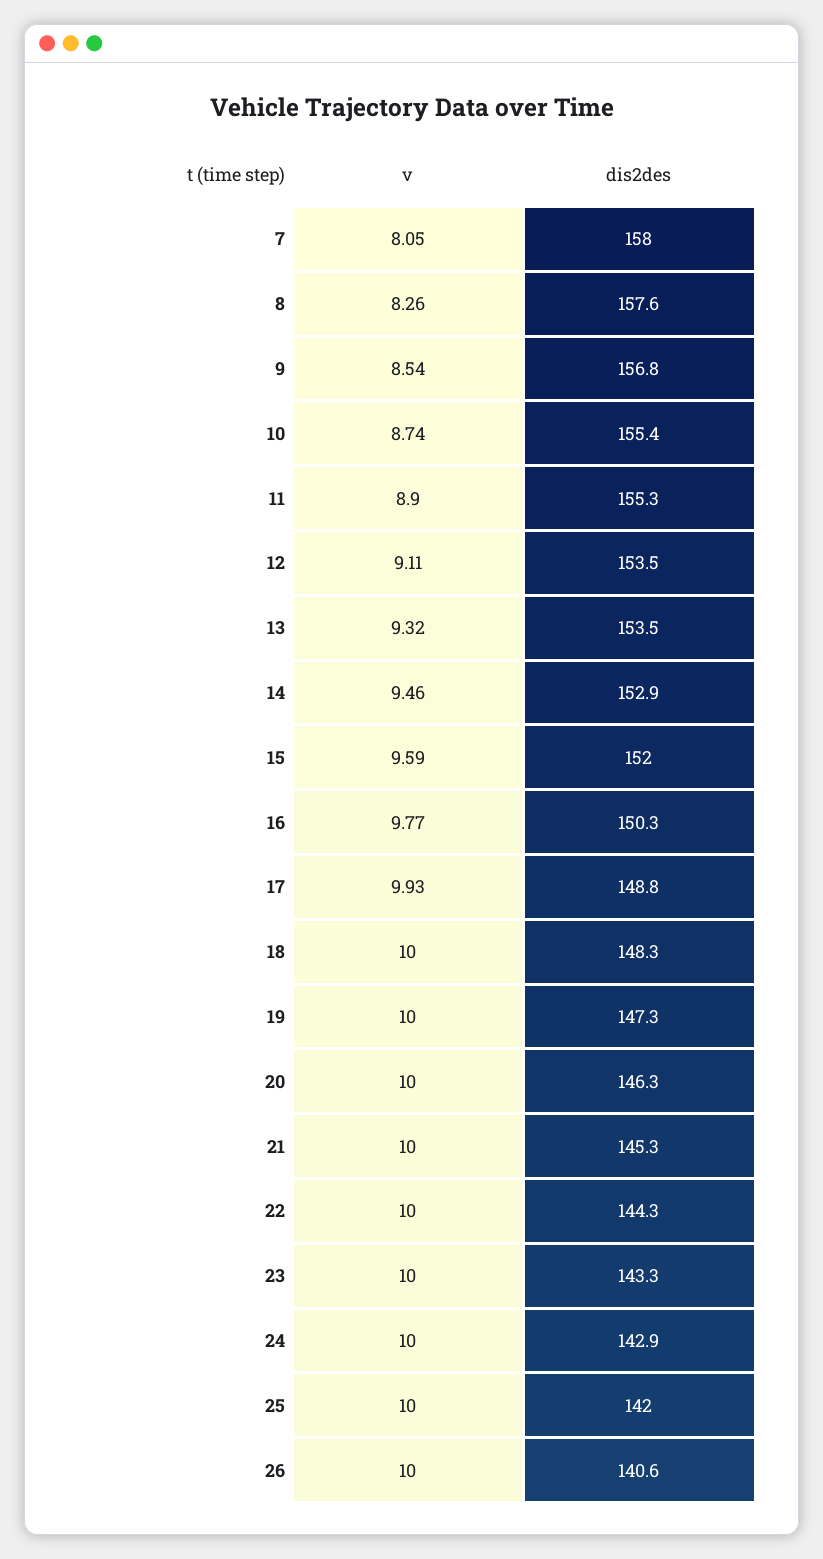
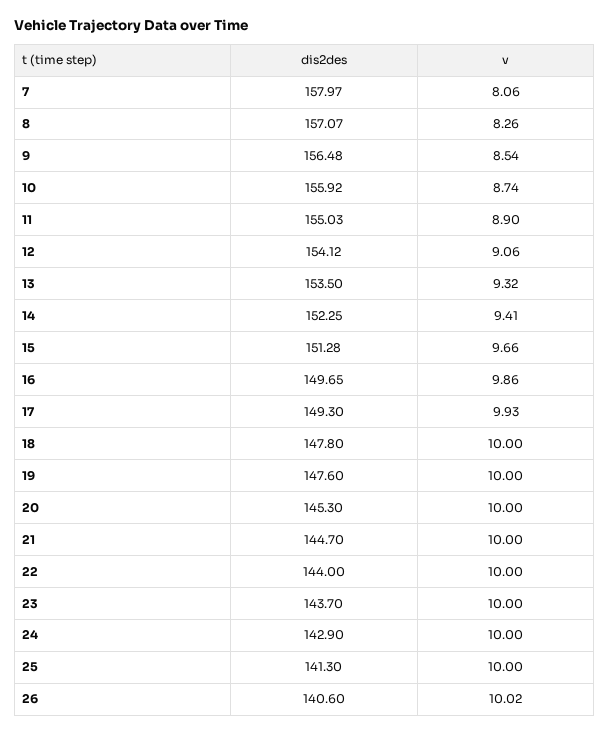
v, 7: 8.05 -> 8.06
dis2des, 8: 157.6 -> 157.07
dis2des, 9: 156.8 -> 156.48
dis2des, 10: 155.4 -> 155.92
dis2des, 11: 155.3 -> 155.03
v, 12: 9.11 -> 9.06
dis2des, 12: 153.5 -> 154.12
v, 14: 9.46 -> 9.41
dis2des, 14: 152.9 -> 152.25
v, 15: 9.59 -> 9.66
dis2des, 15: 152 -> 151.28
v, 16: 9.77 -> 9.86
dis2des, 16: 150.3 -> 149.65
dis2des, 17: 148.8 -> 149.3
dis2des, 18: 148.3 -> 147.8
dis2des, 19: 147.3 -> 147.6
dis2des, 20: 146.3 -> 145.3
dis2des, 21: 145.3 -> 144.7
dis2des, 22: 144.3 -> 144
dis2des, 23: 143.3 -> 143.7
dis2des, 25: 142 -> 141.3
v, 26: 10 -> 10.02

